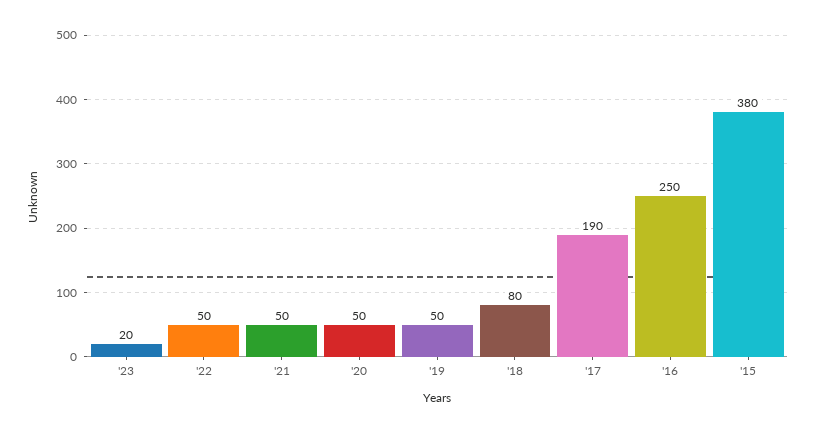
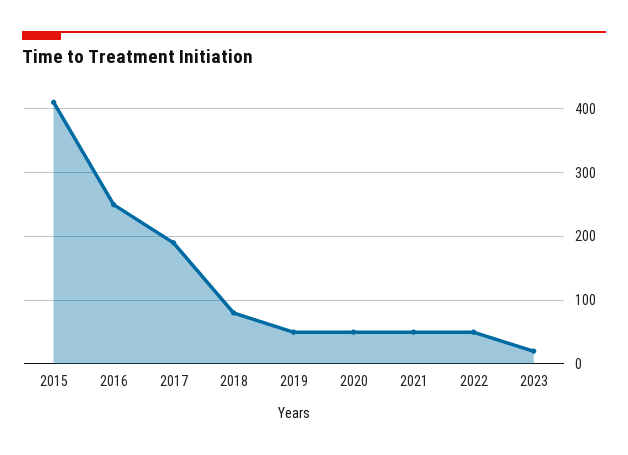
'15: 380 -> 410

